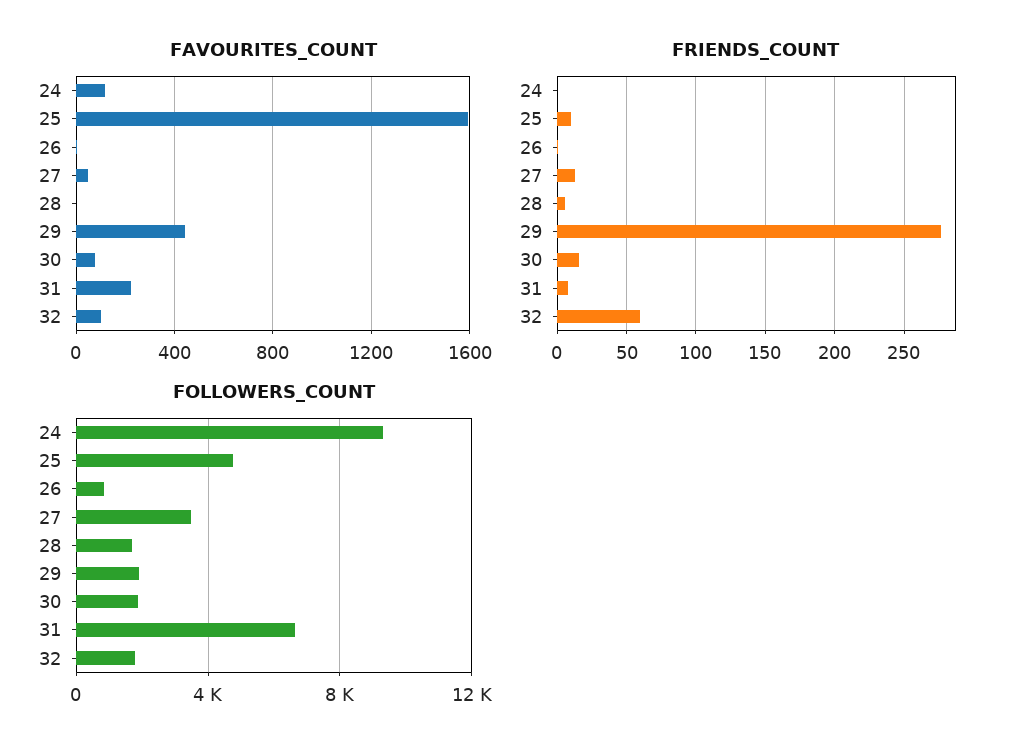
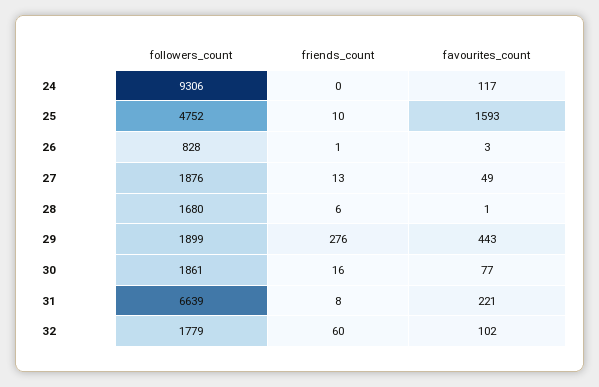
FOLLOWERS_COUNT, 27: 3500 -> 1876

